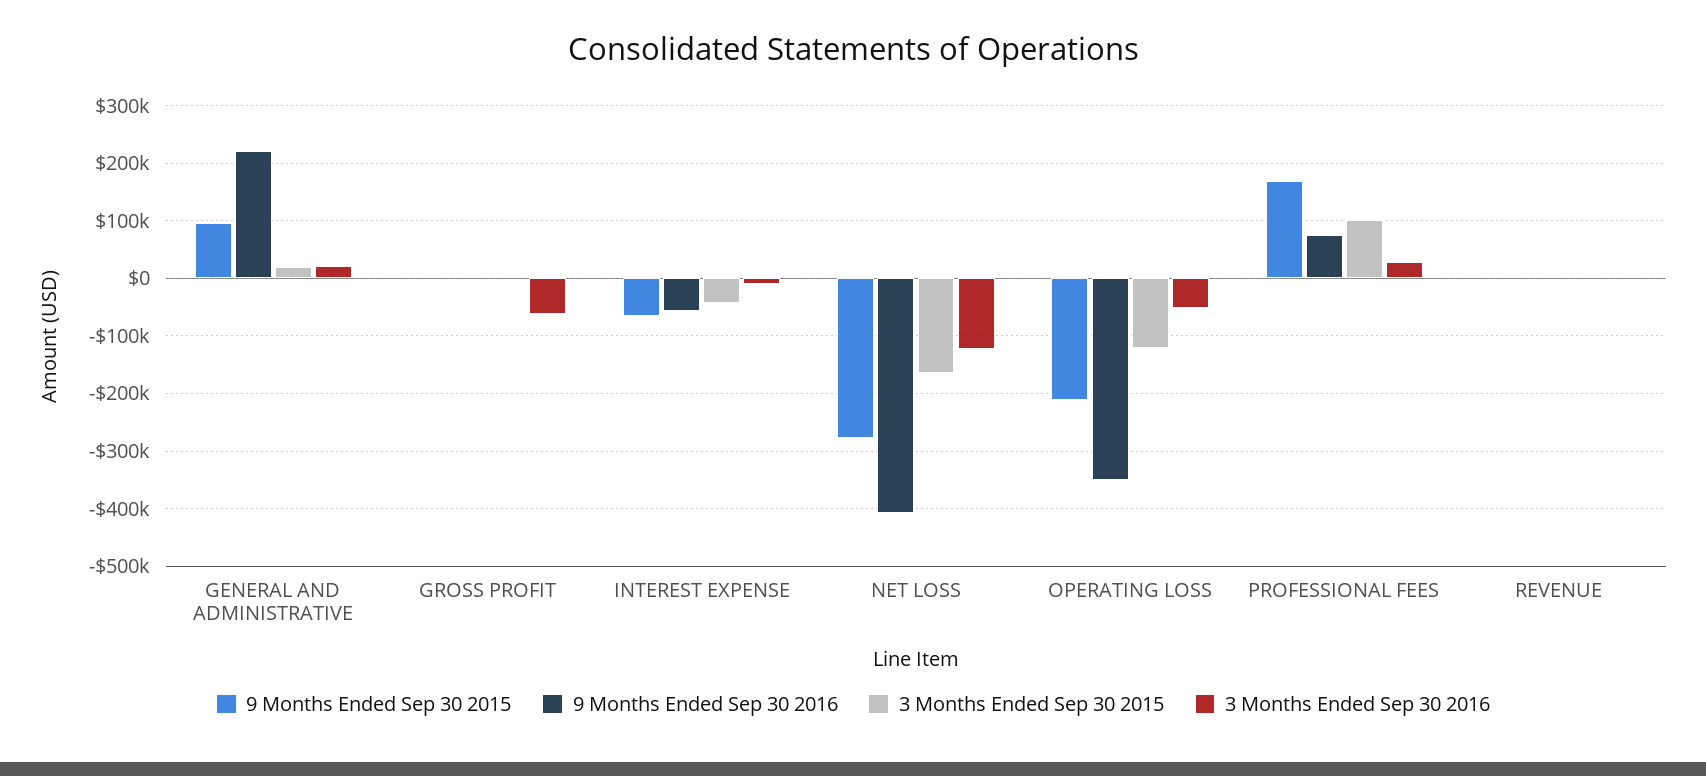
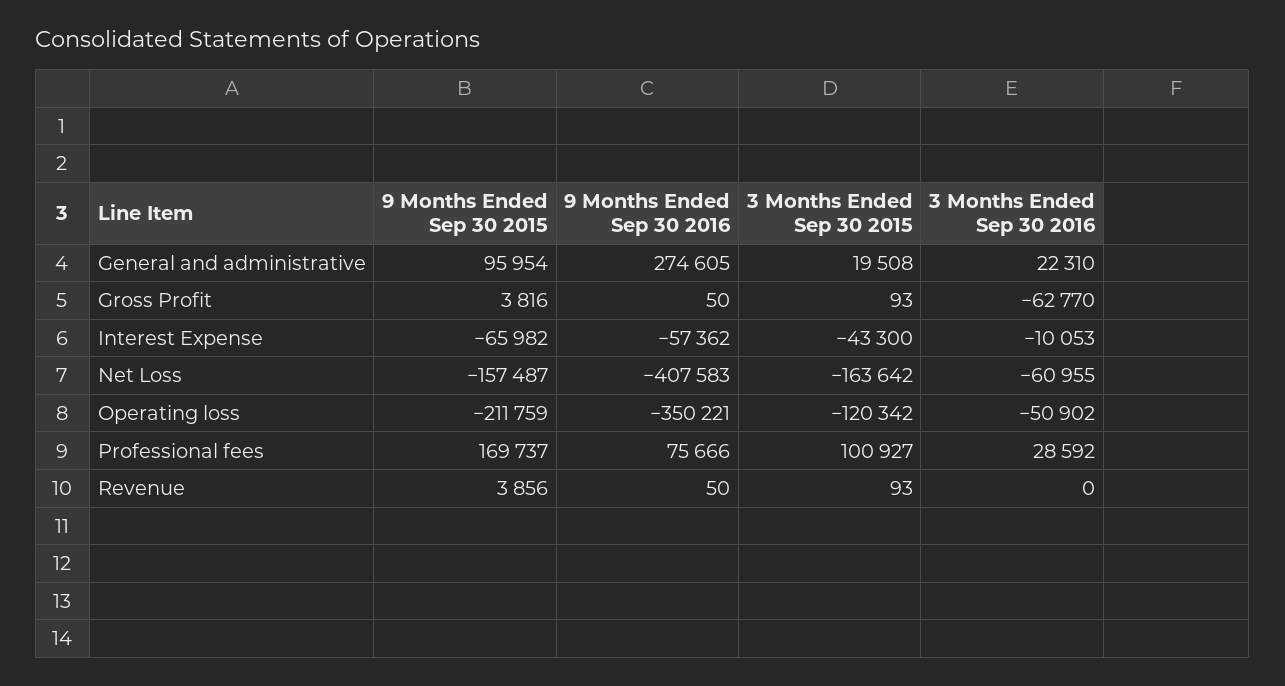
9 Months Ended Sep 30 2016, GENERAL AND ADMINISTRATIVE: 220000 -> 274605
9 Months Ended Sep 30 2015, NET LOSS: -280000 -> -157487
3 Months Ended Sep 30 2016, NET LOSS: -120000 -> -60955

